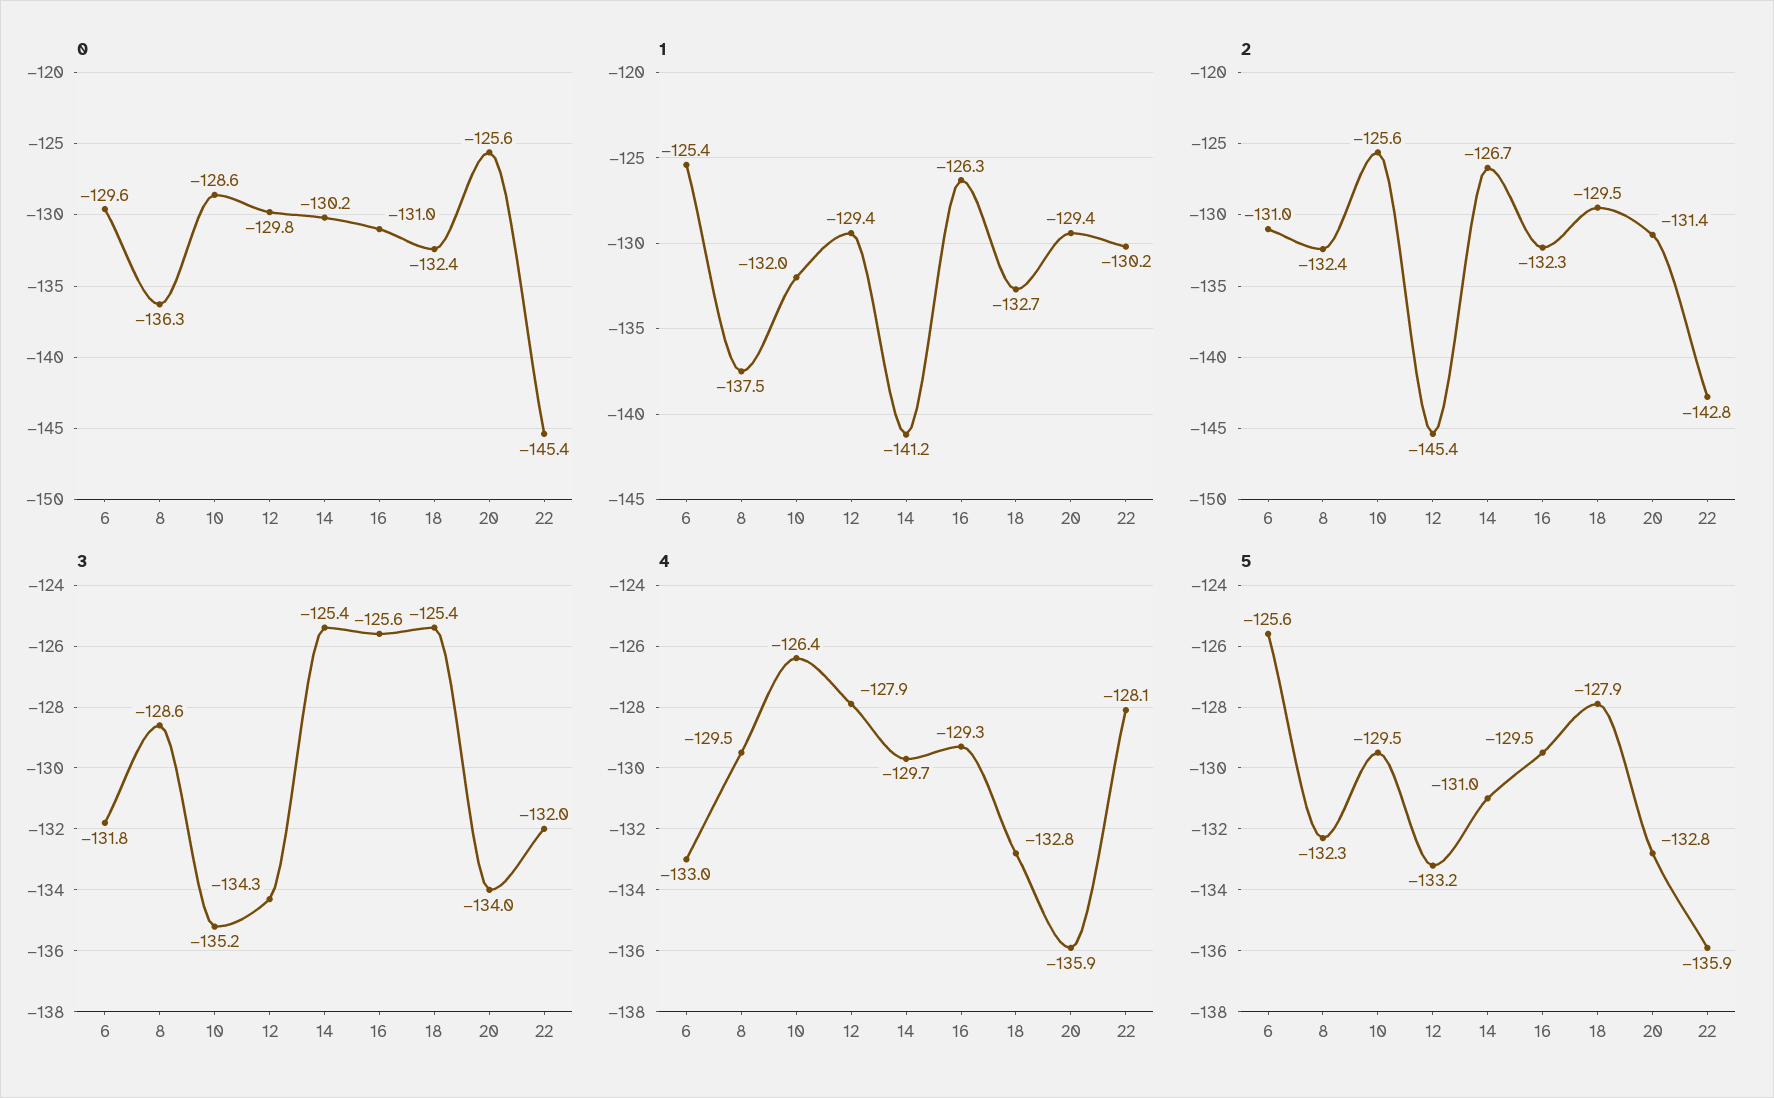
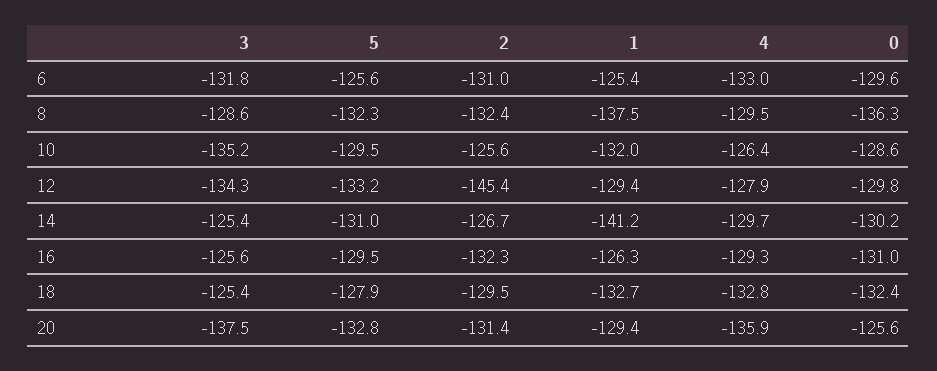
0, 22: -145.4 -> none
1, 22: -130.2 -> none
2, 22: -142.8 -> none
3, 20: -134 -> -137.5
3, 22: -132 -> none
4, 22: -128.1 -> none
5, 22: -135.9 -> none

